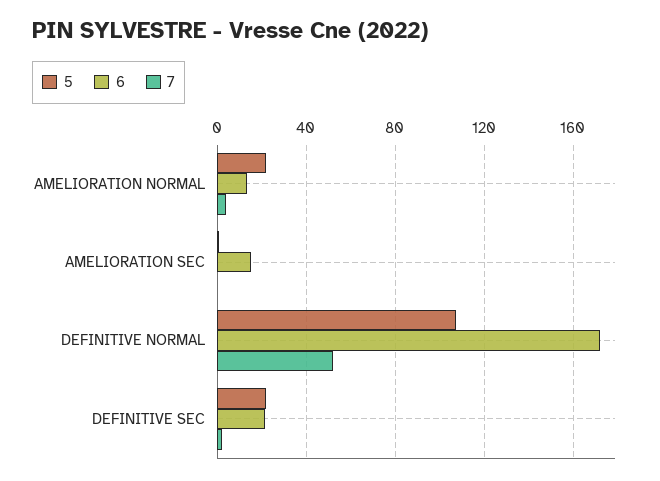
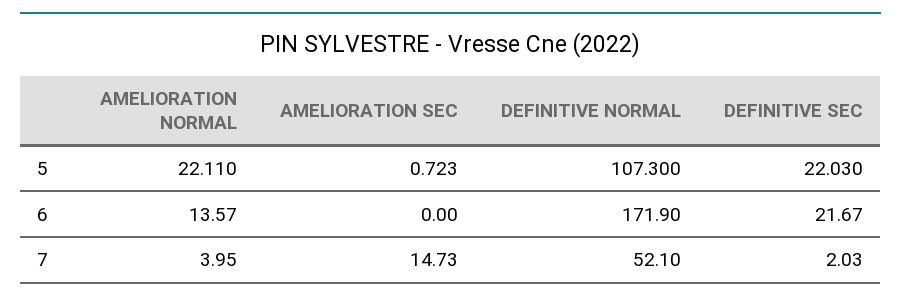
6, AMELIORATION SEC: 15 -> 0
7, AMELIORATION SEC: 0 -> 14.73

